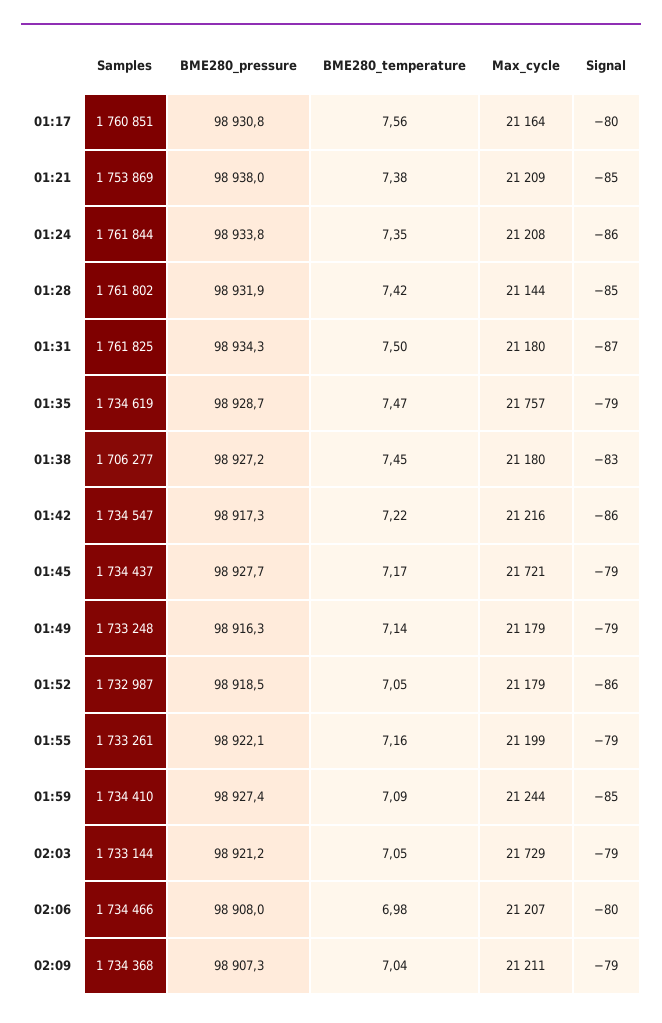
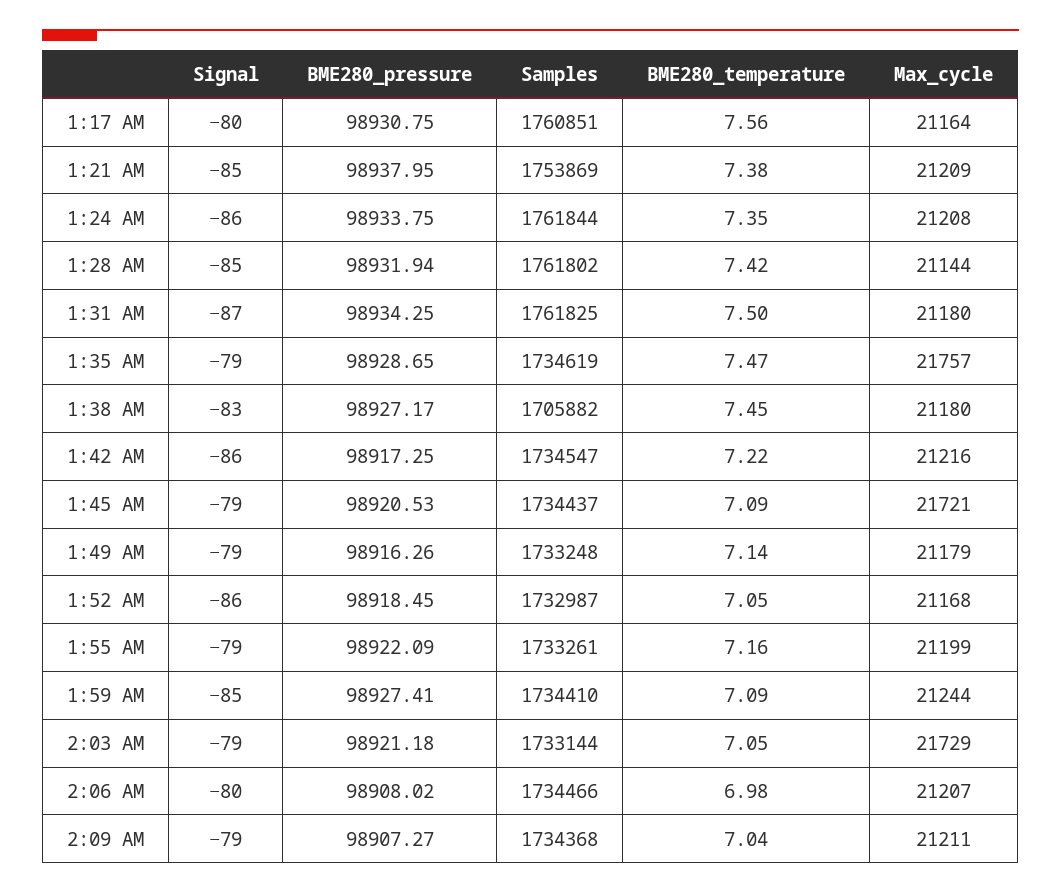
Samples, 01:38: 1706277 -> 1705882
BME280_pressure, 01:45: 98927.7 -> 98920.53
BME280_temperature, 01:45: 7.17 -> 7.09
Max_cycle, 01:52: 21179 -> 21168

